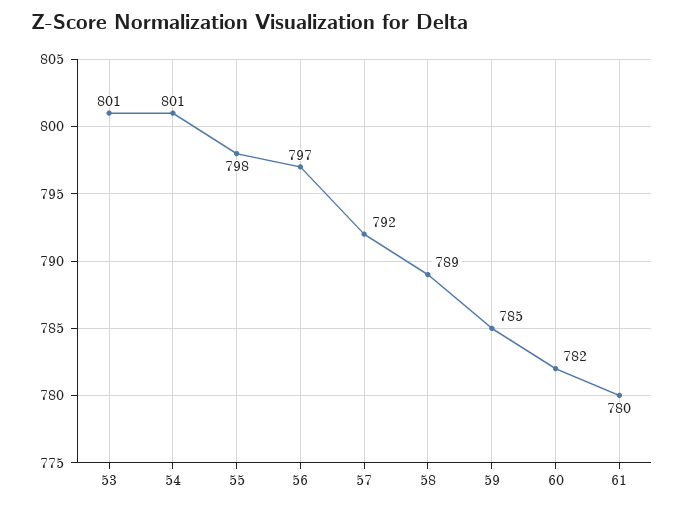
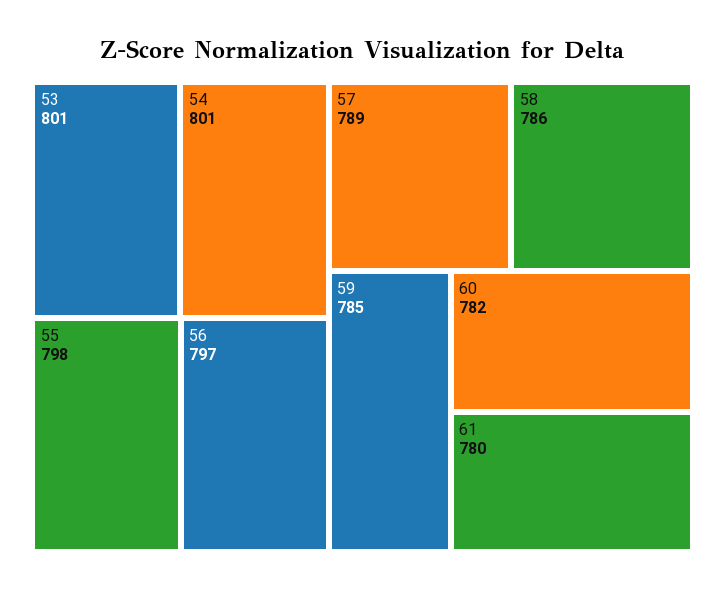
57: 792 -> 789
58: 789 -> 786

